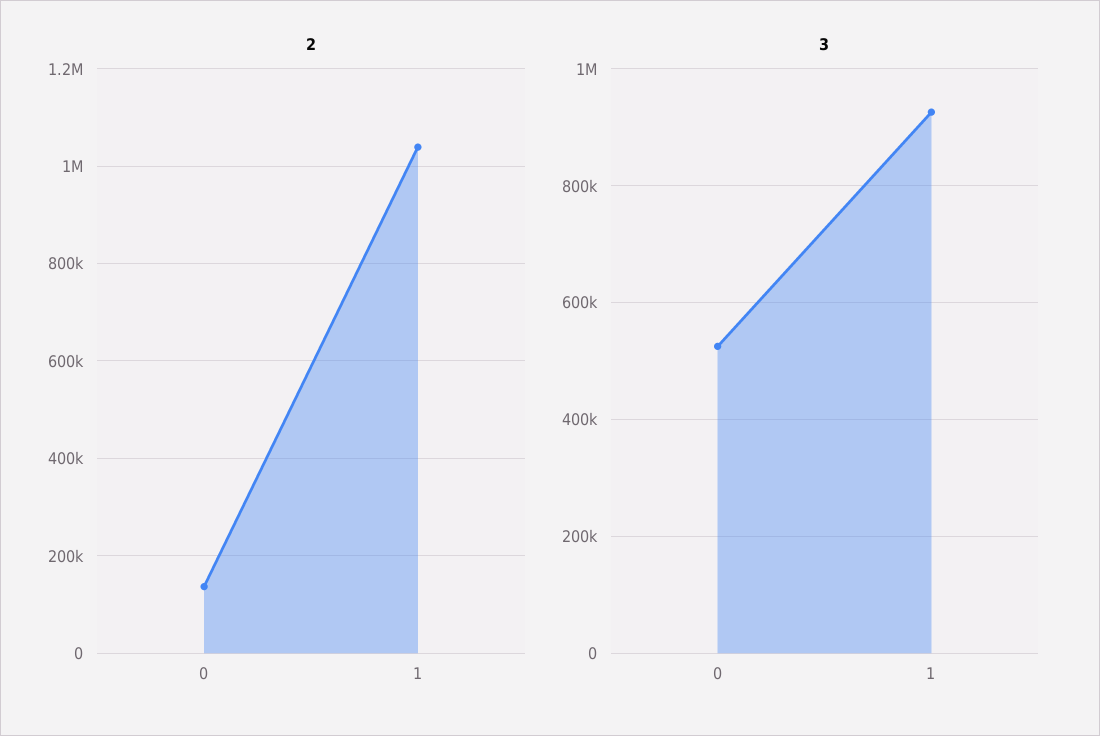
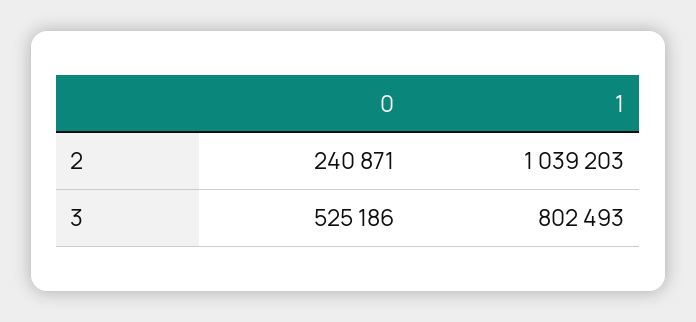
2, 0: 140000 -> 240871
3, 1: 920000 -> 802493

